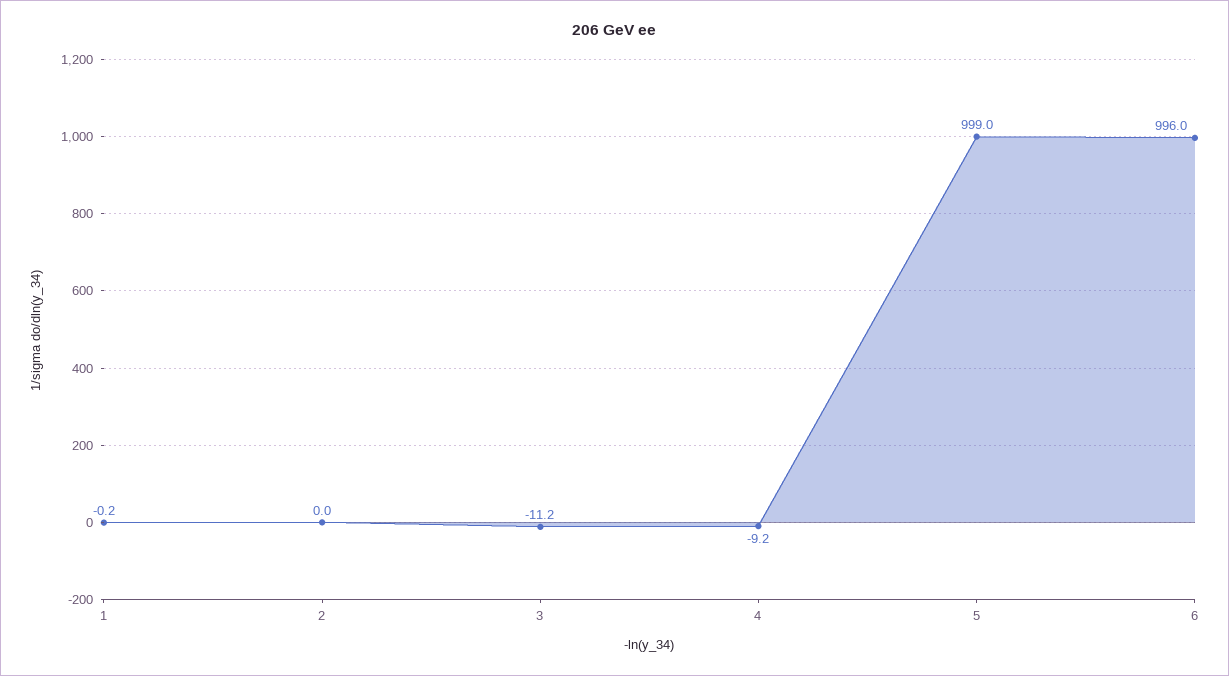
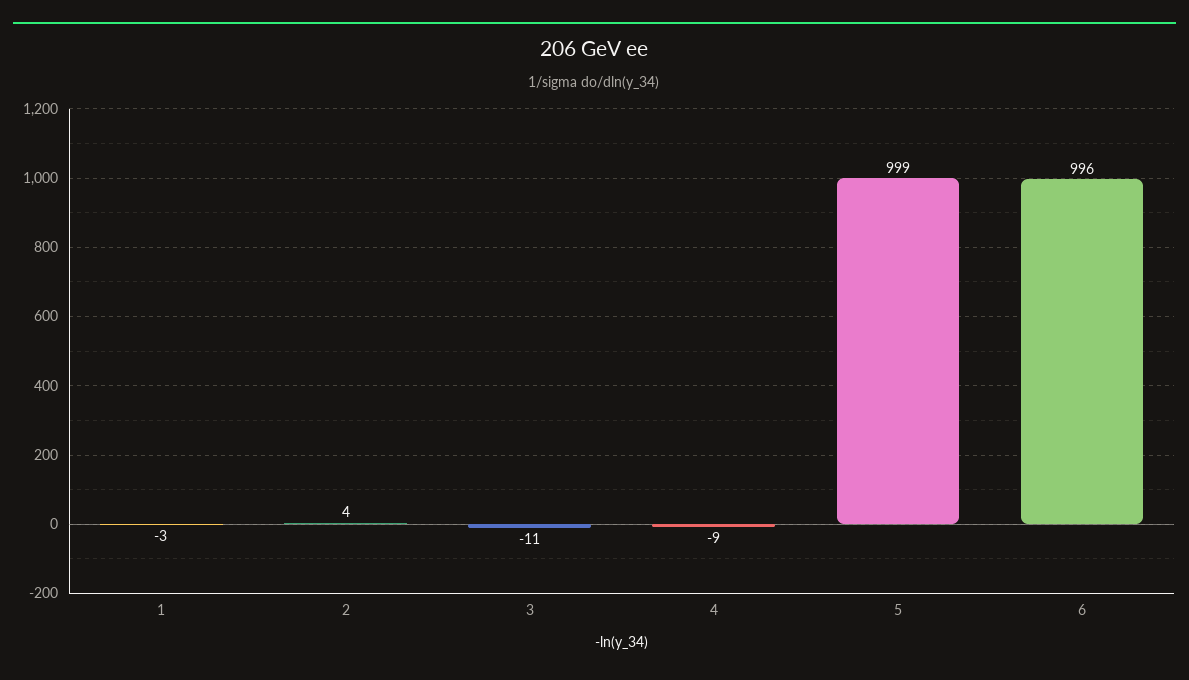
1: -0.2 -> -3
2: 0 -> 4

